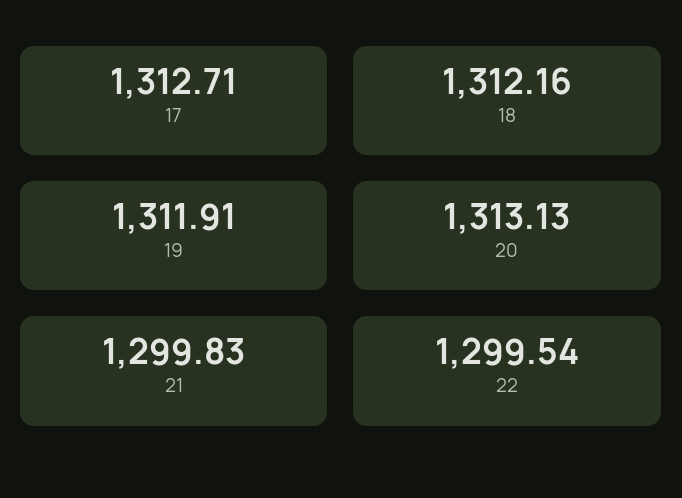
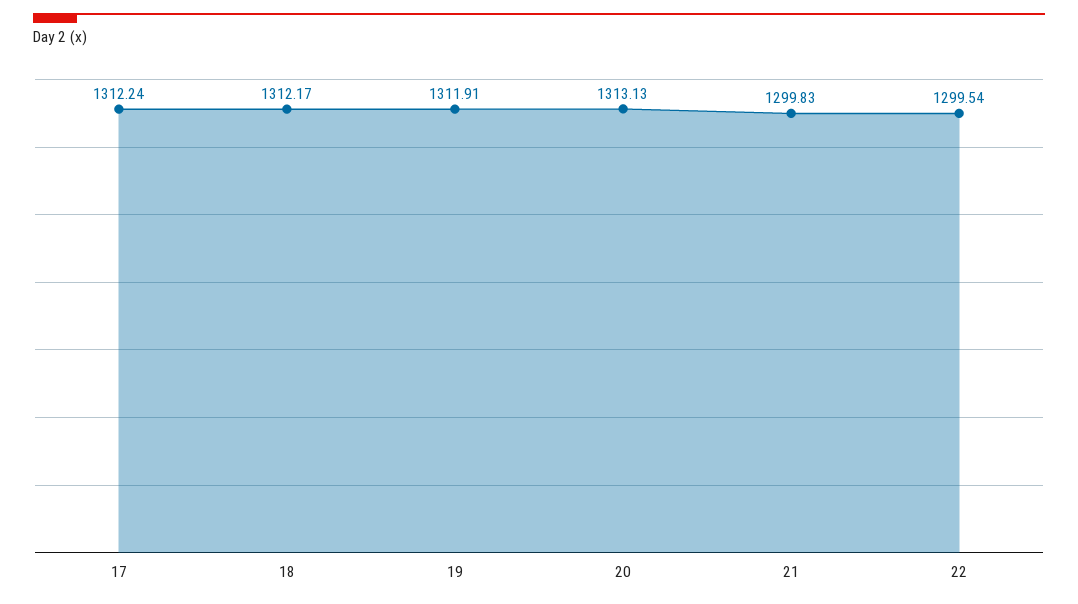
17: 1312.71 -> 1312.24
18: 1312.16 -> 1312.17

